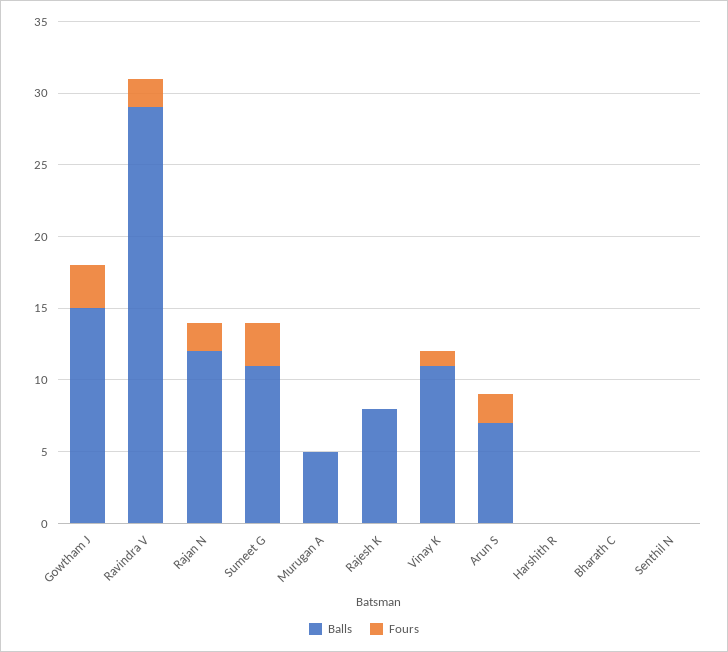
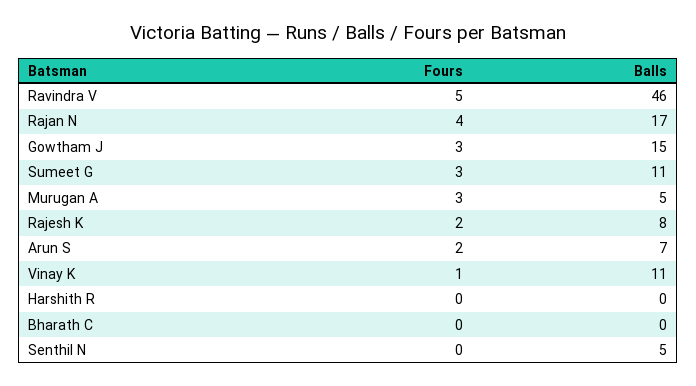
Balls, Ravindra V: 29 -> 46
Fours, Ravindra V: 2 -> 5
Balls, Rajan N: 12 -> 17
Fours, Rajan N: 2 -> 4
Fours, Murugan A: 0 -> 3
Fours, Rajesh K: 0 -> 2
Balls, Senthil N: 0 -> 5

